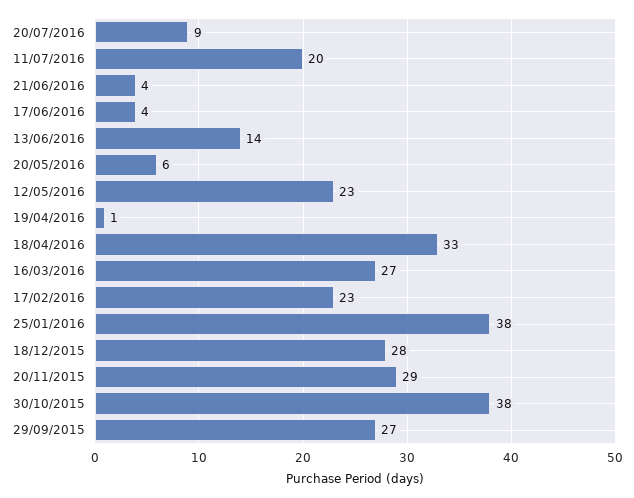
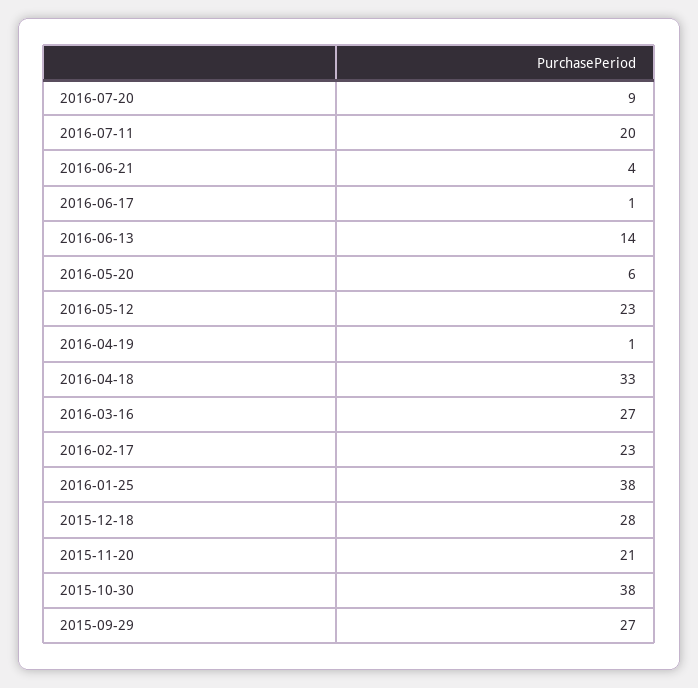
17/06/2016: 4 -> 1
20/11/2015: 29 -> 21

